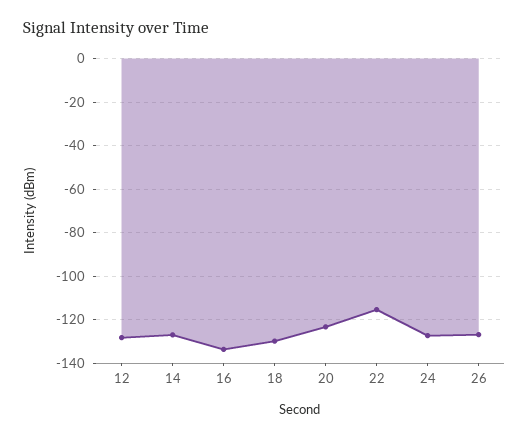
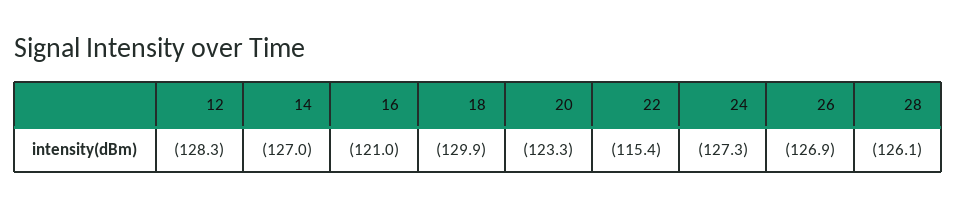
16: -135 -> -121
28: none -> -126.1

